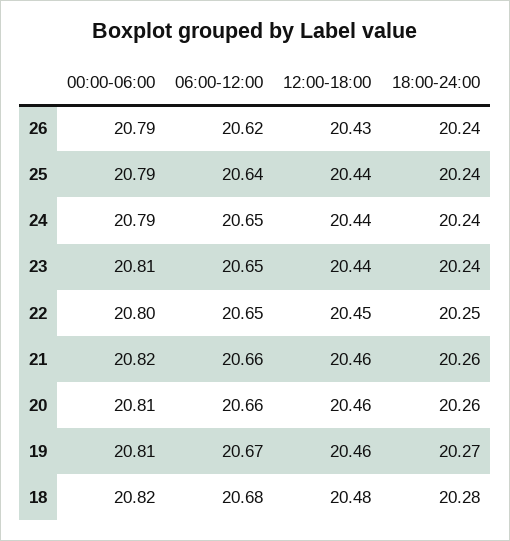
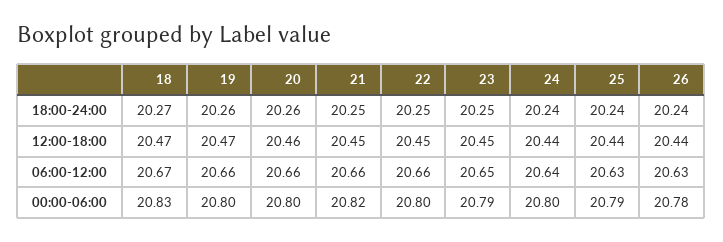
00:00-06:00, 26: 20.79 -> 20.78
06:00-12:00, 26: 20.62 -> 20.63
12:00-18:00, 26: 20.43 -> 20.44
06:00-12:00, 25: 20.64 -> 20.63
00:00-06:00, 24: 20.79 -> 20.8
06:00-12:00, 24: 20.65 -> 20.64
00:00-06:00, 23: 20.81 -> 20.79
12:00-18:00, 23: 20.44 -> 20.45
18:00-24:00, 23: 20.24 -> 20.25
06:00-12:00, 22: 20.65 -> 20.66
12:00-18:00, 21: 20.46 -> 20.45
18:00-24:00, 21: 20.26 -> 20.25
00:00-06:00, 20: 20.81 -> 20.8
00:00-06:00, 19: 20.81 -> 20.8
06:00-12:00, 19: 20.67 -> 20.66
12:00-18:00, 19: 20.46 -> 20.47
18:00-24:00, 19: 20.27 -> 20.26
00:00-06:00, 18: 20.82 -> 20.83
06:00-12:00, 18: 20.68 -> 20.67
12:00-18:00, 18: 20.48 -> 20.47
18:00-24:00, 18: 20.28 -> 20.27

